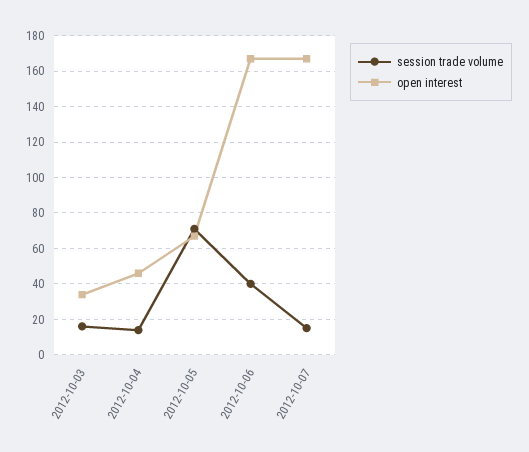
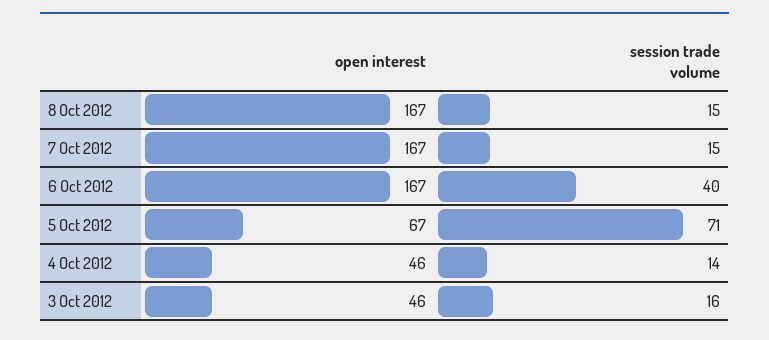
open interest, 2012-10-03: 35 -> 46
open interest, 8 Oct 2012: none -> 167
session trade volume, 8 Oct 2012: none -> 15

